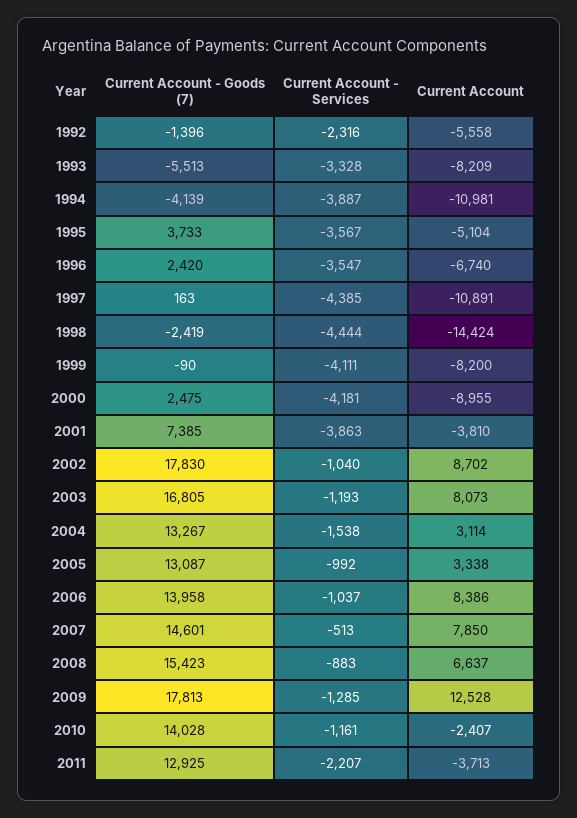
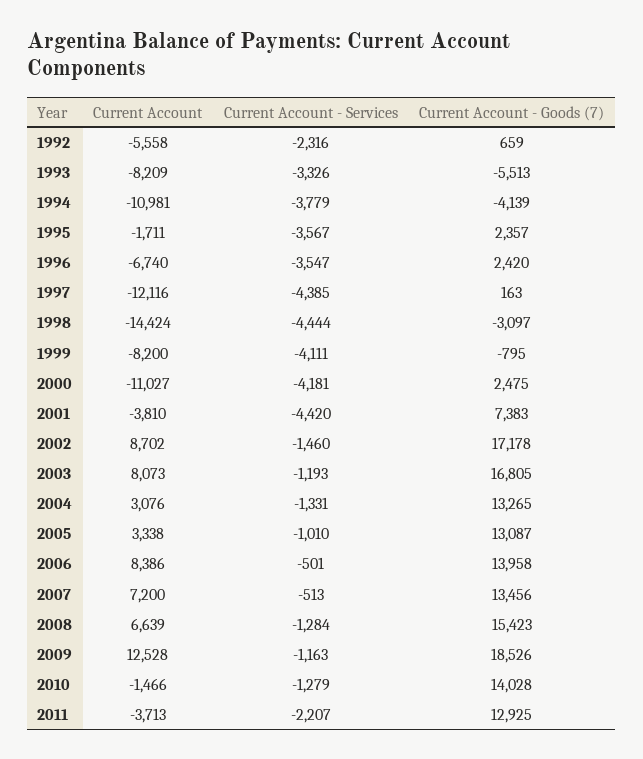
Current Account - Goods (7), 1992: -1396 -> 659
Current Account - Services, 1993: -3328 -> -3326
Current Account - Services, 1994: -3887 -> -3779
Current Account - Goods (7), 1995: 3733 -> 2357
Current Account, 1995: -5104 -> -1711
Current Account, 1997: -10891 -> -12116
Current Account - Goods (7), 1998: -2419 -> -3097
Current Account - Goods (7), 1999: -90 -> -795
Current Account, 2000: -8955 -> -11027
Current Account - Goods (7), 2001: 7385 -> 7383
Current Account - Services, 2001: -3863 -> -4420
Current Account - Goods (7), 2002: 17830 -> 17178
Current Account - Services, 2002: -1040 -> -1460
Current Account - Goods (7), 2004: 13267 -> 13265
Current Account - Services, 2004: -1538 -> -1331
Current Account, 2004: 3114 -> 3076
Current Account - Services, 2005: -992 -> -1010
Current Account - Services, 2006: -1037 -> -501
Current Account - Goods (7), 2007: 14601 -> 13456
Current Account, 2007: 7850 -> 7200
Current Account - Services, 2008: -883 -> -1284
Current Account, 2008: 6637 -> 6639
Current Account - Goods (7), 2009: 17813 -> 18526
Current Account - Services, 2009: -1285 -> -1163
Current Account - Services, 2010: -1161 -> -1279
Current Account, 2010: -2407 -> -1466

